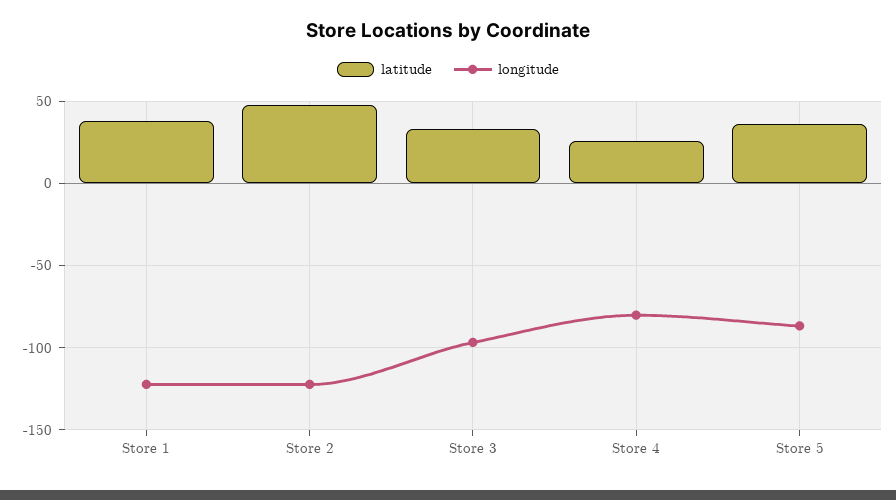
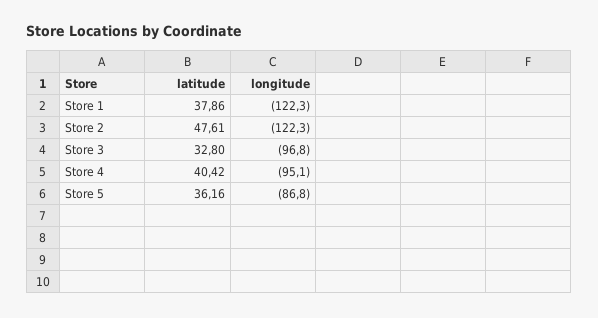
latitude, Store 4: 25 -> 40.42
longitude, Store 4: -80 -> -95.1

